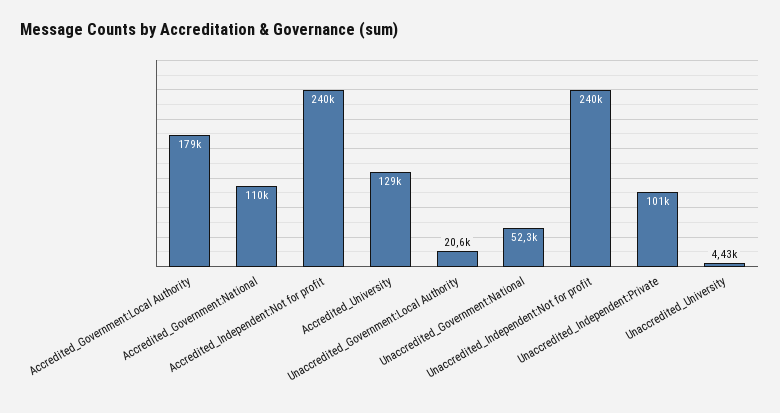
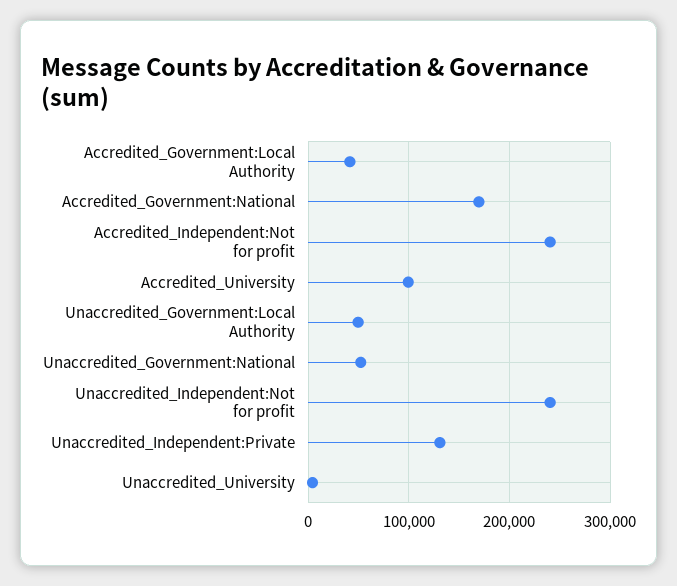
Accredited_Government:Local Authority: 179000 -> 40000
Accredited_Government:National: 110000 -> 170000
Accredited_University: 129000 -> 100000
Unaccredited_Government:Local Authority: 20600 -> 50000
Unaccredited_Independent:Private: 101000 -> 130000

